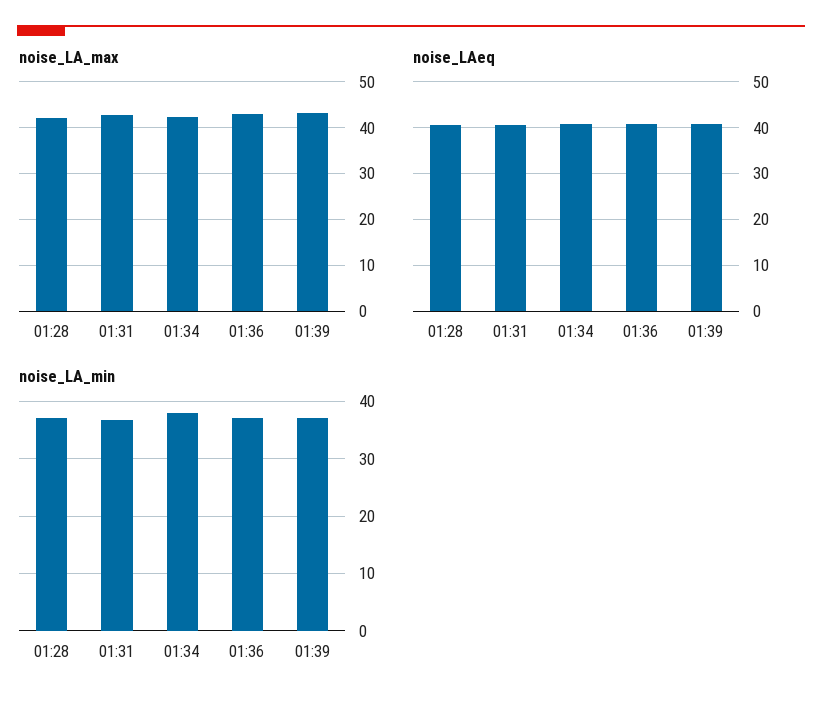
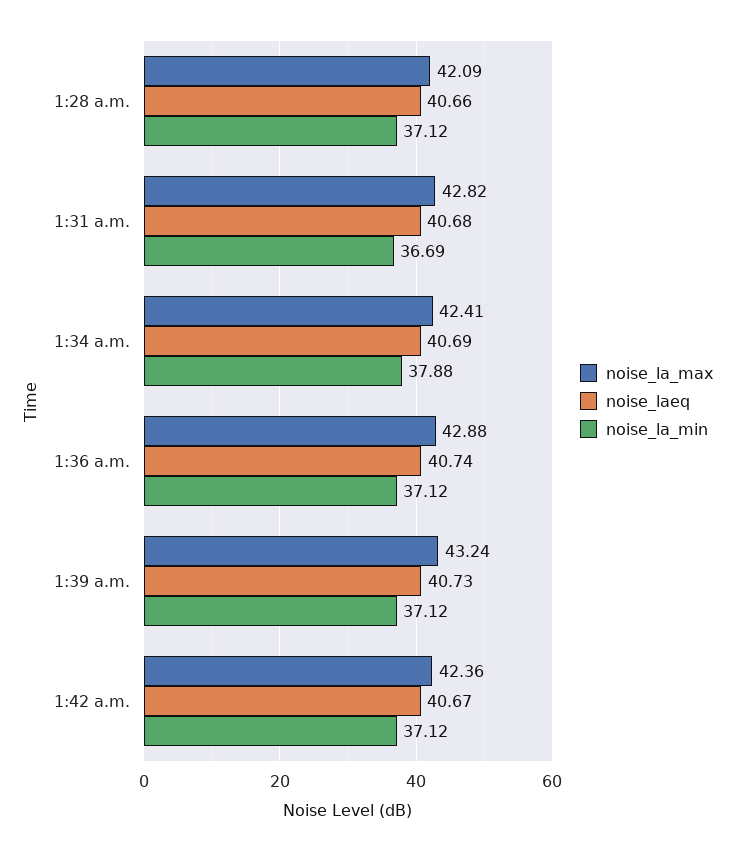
noise_LA_max, 1:42 a.m.: none -> 42.36
noise_LAeq, 1:42 a.m.: none -> 40.67
noise_LA_min, 1:42 a.m.: none -> 37.12

